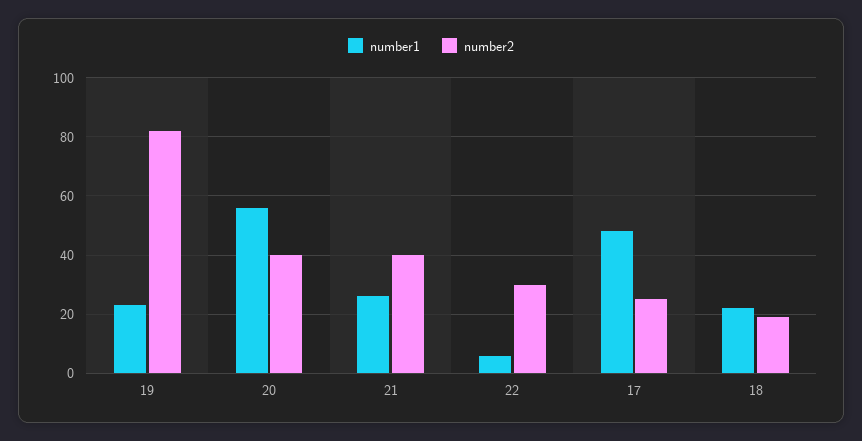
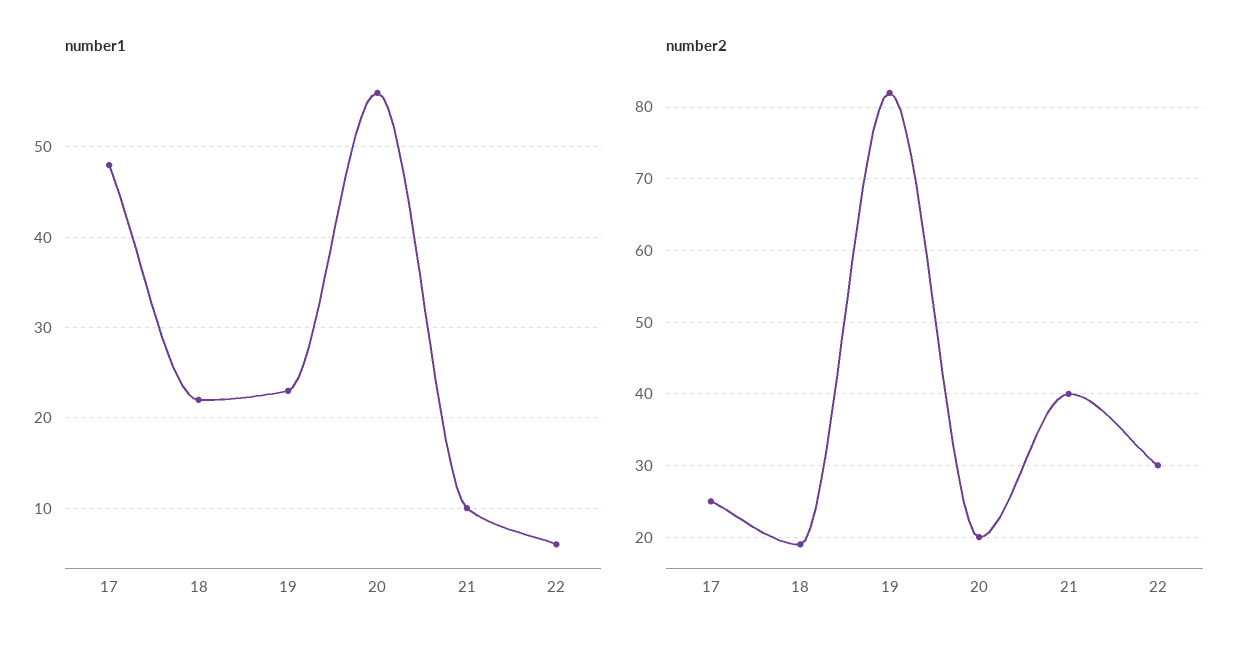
number2, 20: 40 -> 20
number1, 21: 25 -> 10

